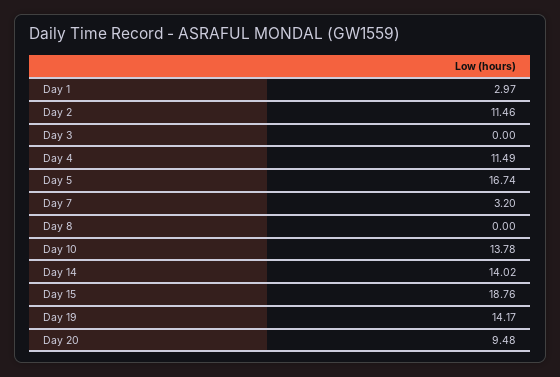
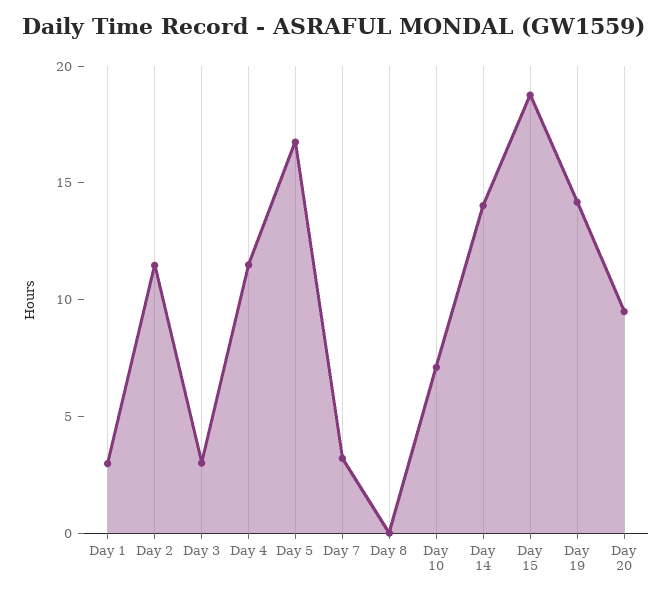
Day 3: 0 -> 3
Day 10: 13.78 -> 7

